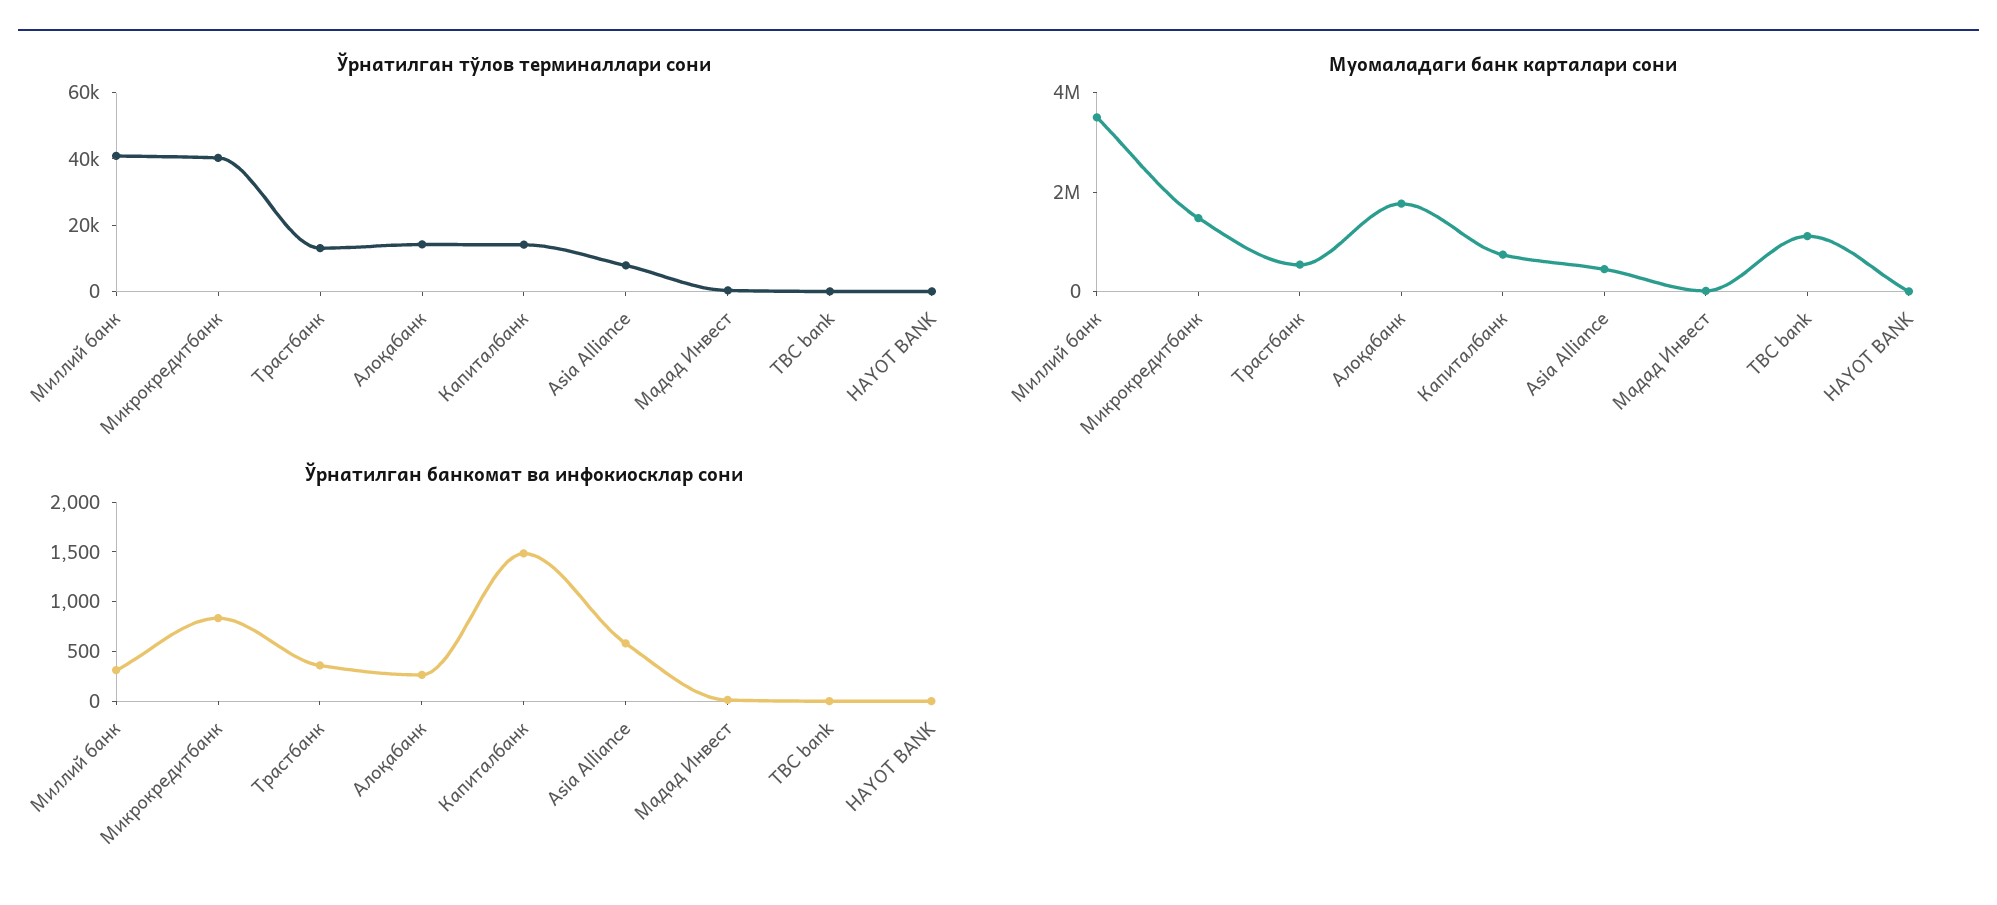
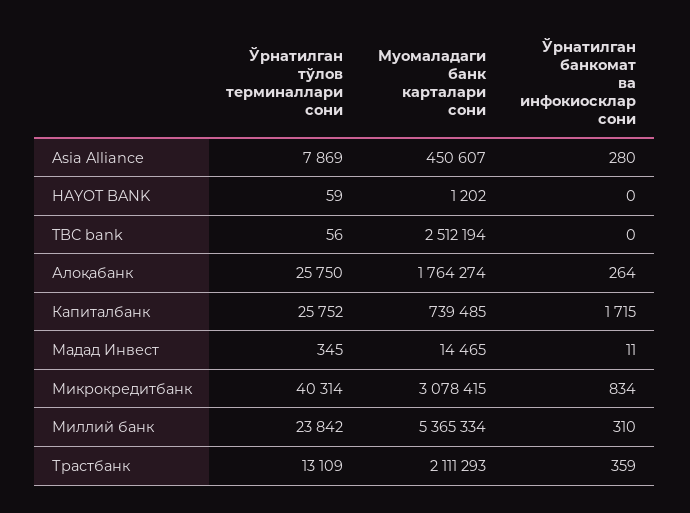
Ўрнатилган тўлов терминаллари сони, Миллий банк: 40000 -> 23842
Ўрнатилган тўлов терминаллари сони, Алоқабанк: 15000 -> 25750
Ўрнатилган тўлов терминаллари сони, Капиталбанк: 15000 -> 25752
Муомаладаги банк карталари сони, Миллий банк: 3500000 -> 5365334
Муомаладаги банк карталари сони, Микрокредитбанк: 1500000 -> 3078415
Муомаладаги банк карталари сони, Трастбанк: 500000 -> 2111293
Муомаладаги банк карталари сони, TBC bank: 1000000 -> 2512194
Ўрнатилган банкомат ва инфокиосклар сони, Капиталбанк: 1500 -> 1715
Ўрнатилган банкомат ва инфокиосклар сони, Asia Alliance: 600 -> 280

